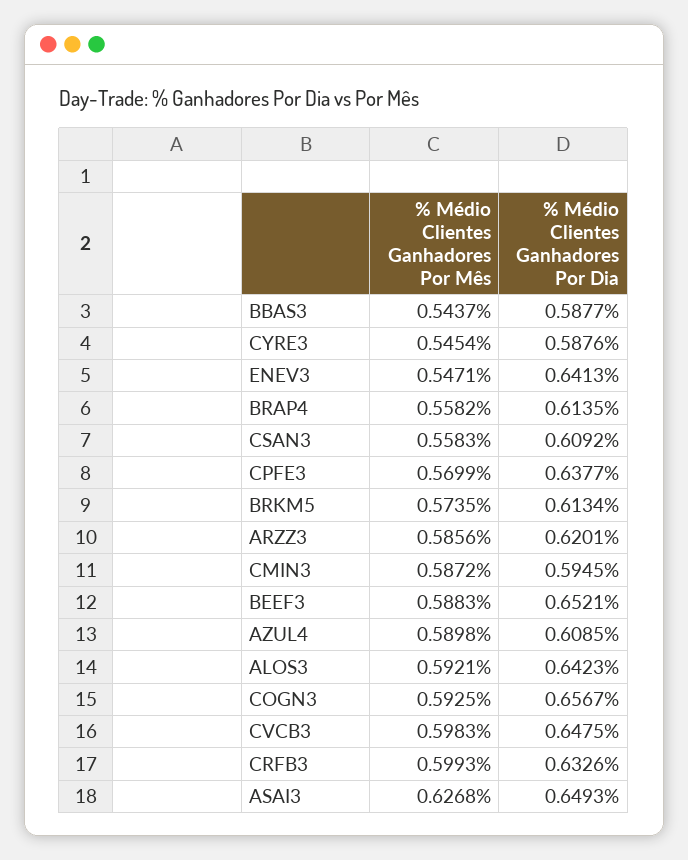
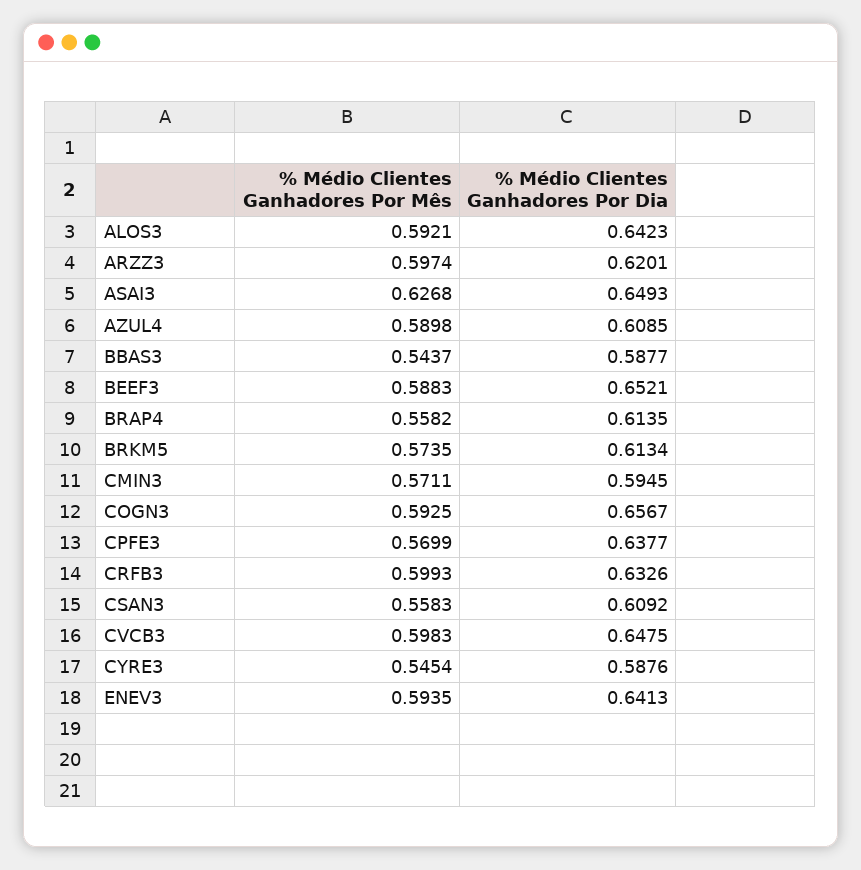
% Médio Clientes Ganhadores Por Mês, ENEV3: 0.5471 -> 0.5935
% Médio Clientes Ganhadores Por Mês, ARZZ3: 0.5856 -> 0.5974
% Médio Clientes Ganhadores Por Mês, CMIN3: 0.5872 -> 0.5711

